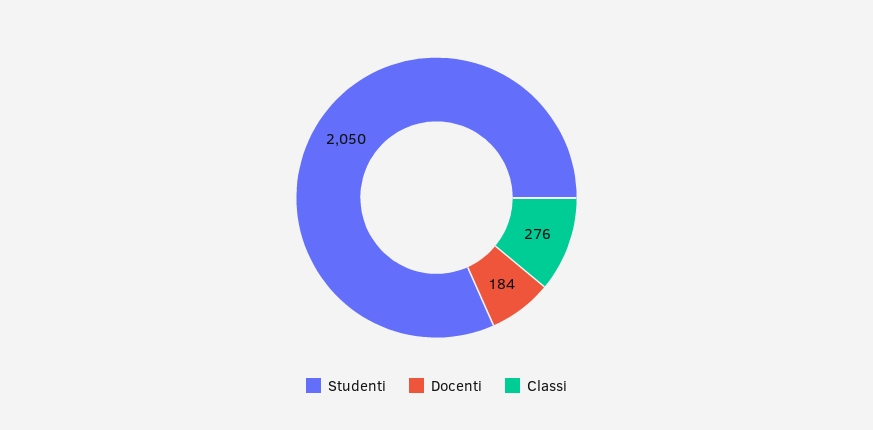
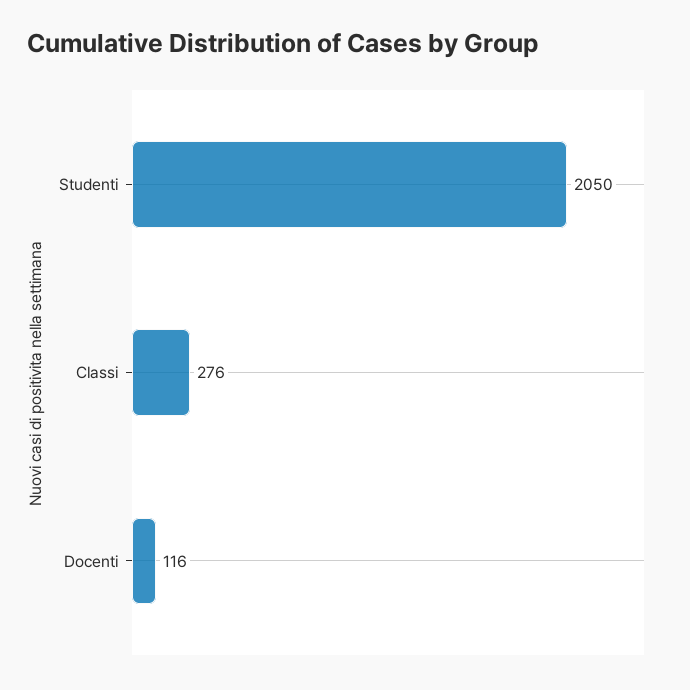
Docenti: 184 -> 116

